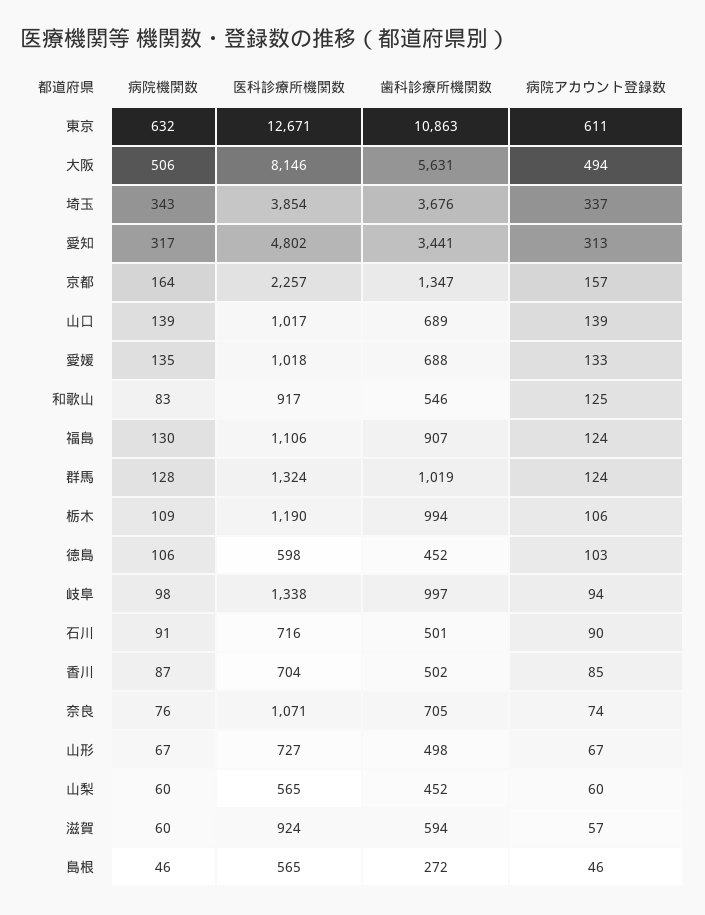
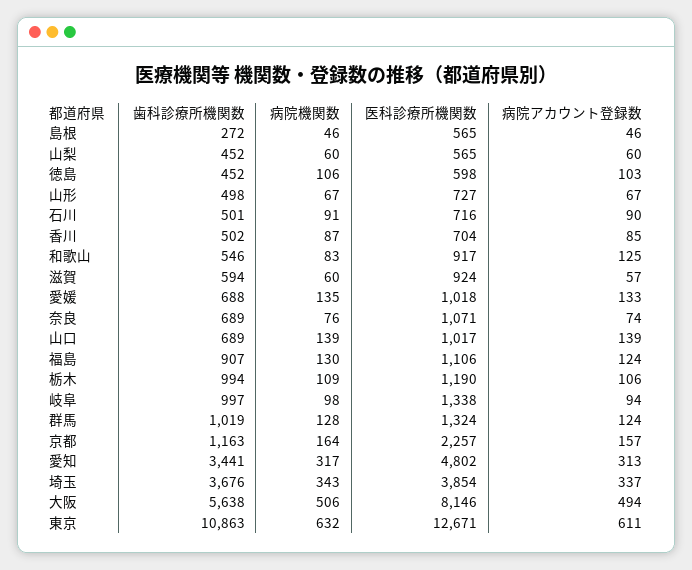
歯科診療所機関数, 大阪: 5631 -> 5638
歯科診療所機関数, 京都: 1347 -> 1163
歯科診療所機関数, 奈良: 705 -> 689

